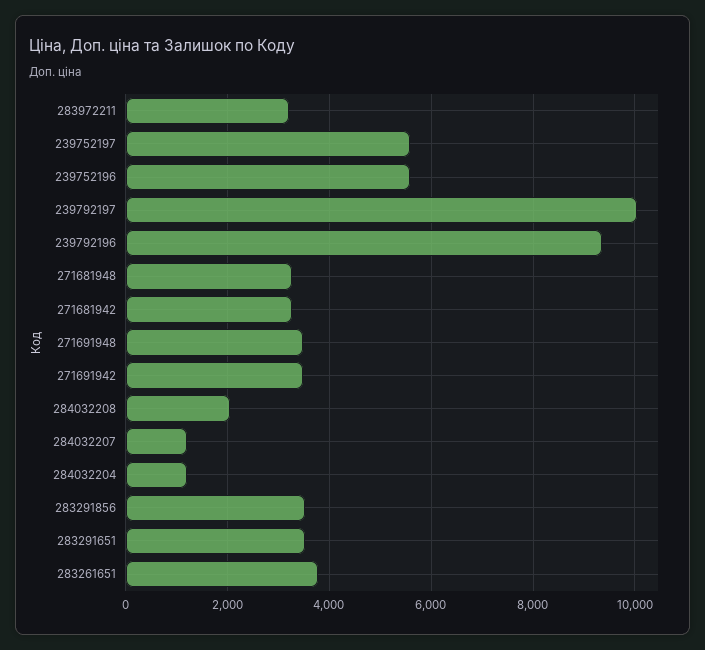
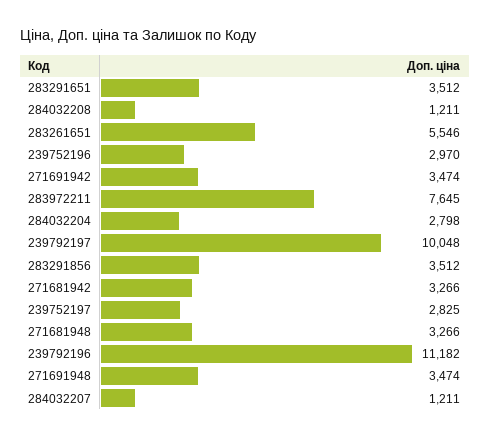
283972211: 3200 -> 7645
239752197: 5600 -> 2825
239752196: 5600 -> 2970
239792196: 9400 -> 11182
284032208: 2000 -> 1211
284032204: 1200 -> 2798
283261651: 3800 -> 5546

